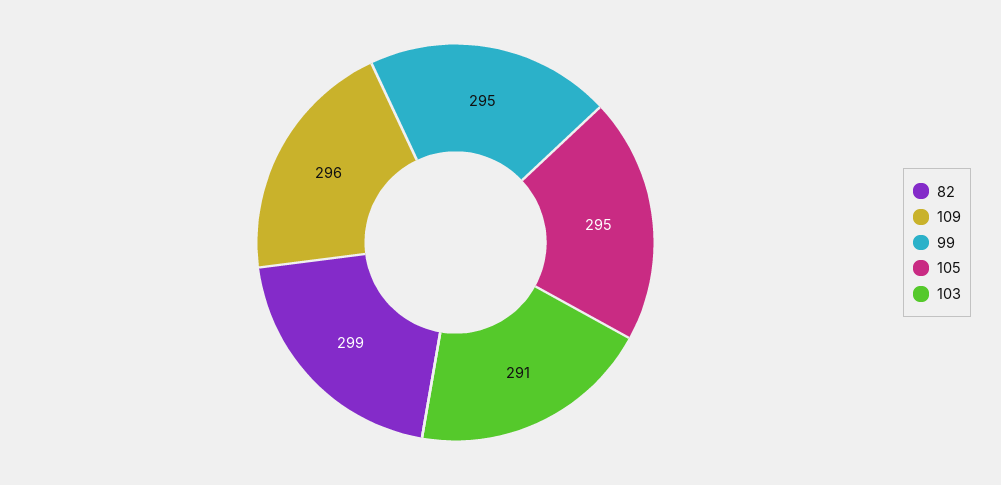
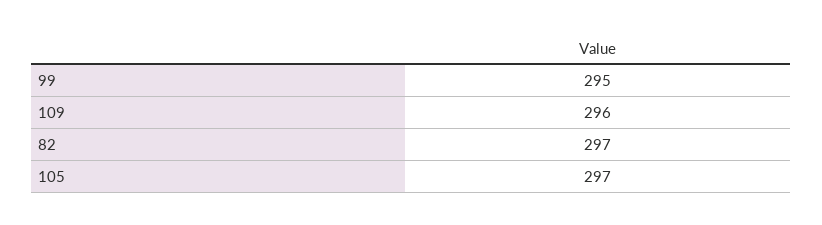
82: 299 -> 297
105: 295 -> 297
103: 291 -> none

